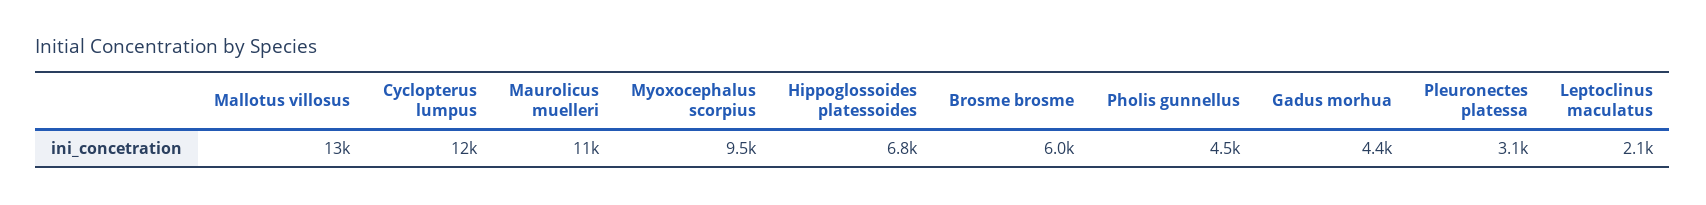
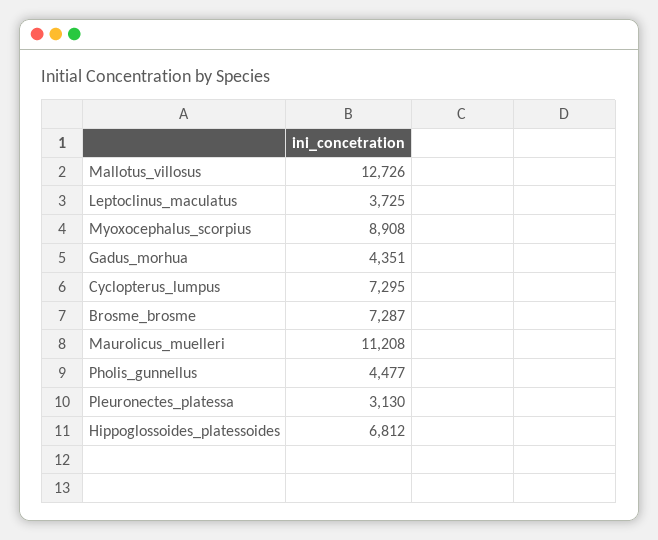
Cyclopterus lumpus: 12000 -> 7295
Myoxocephalus scorpius: 9500 -> 8908
Brosme brosme: 6000 -> 7287
Leptoclinus maculatus: 2100 -> 3725

